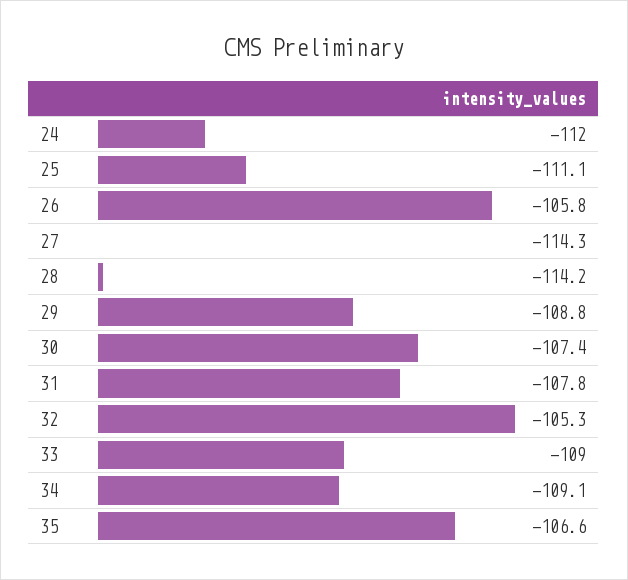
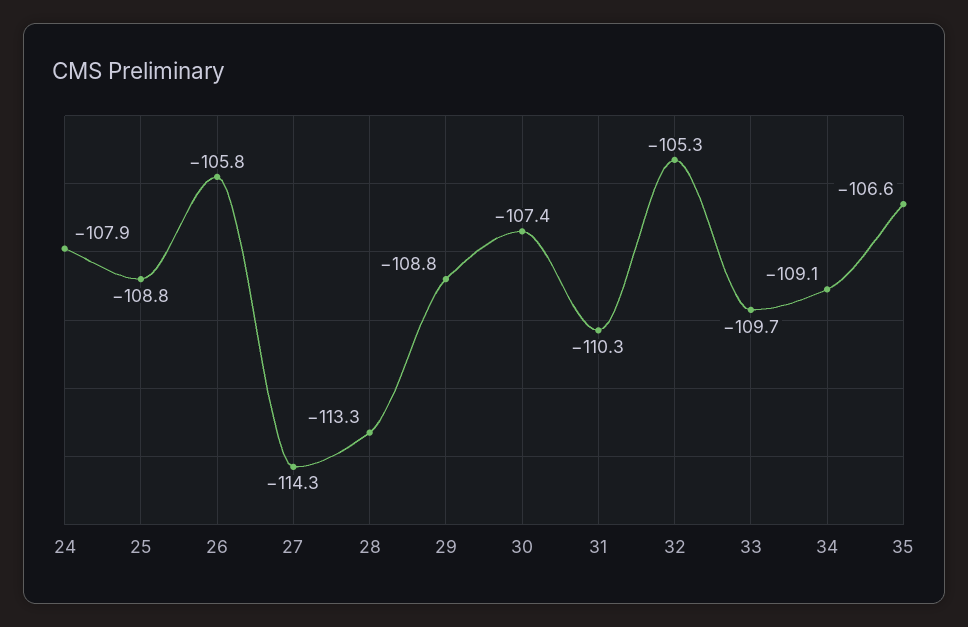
24: -112 -> -107.9
25: -111.1 -> -108.8
28: -114.2 -> -113.3
31: -107.8 -> -110.3
33: -109 -> -109.7

